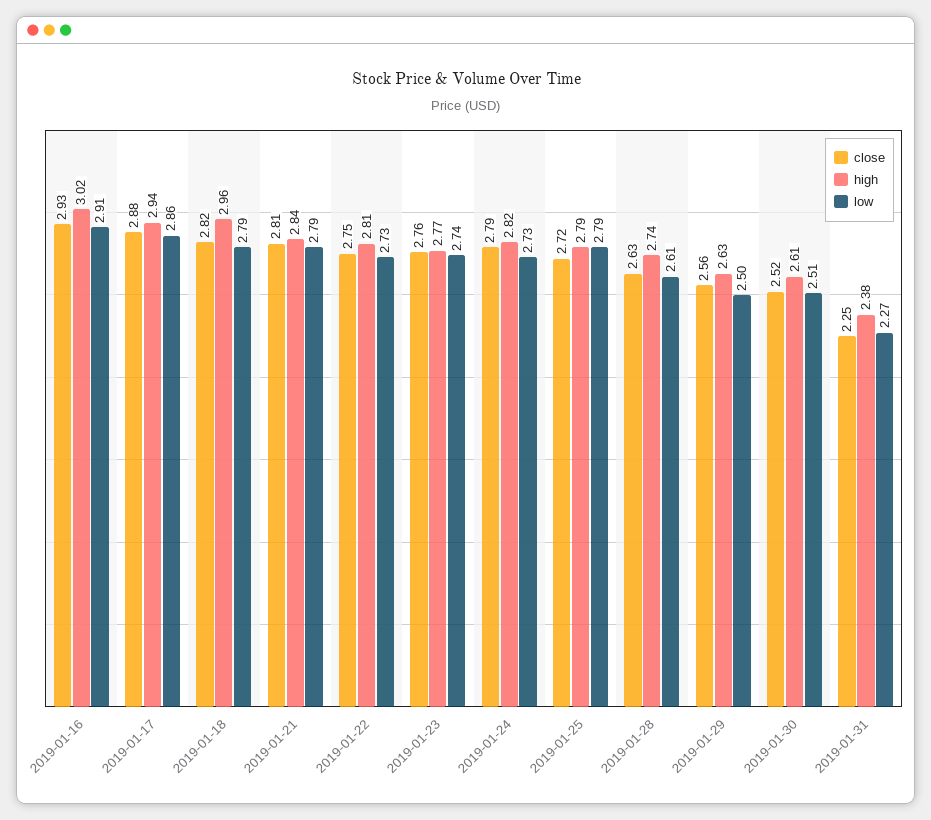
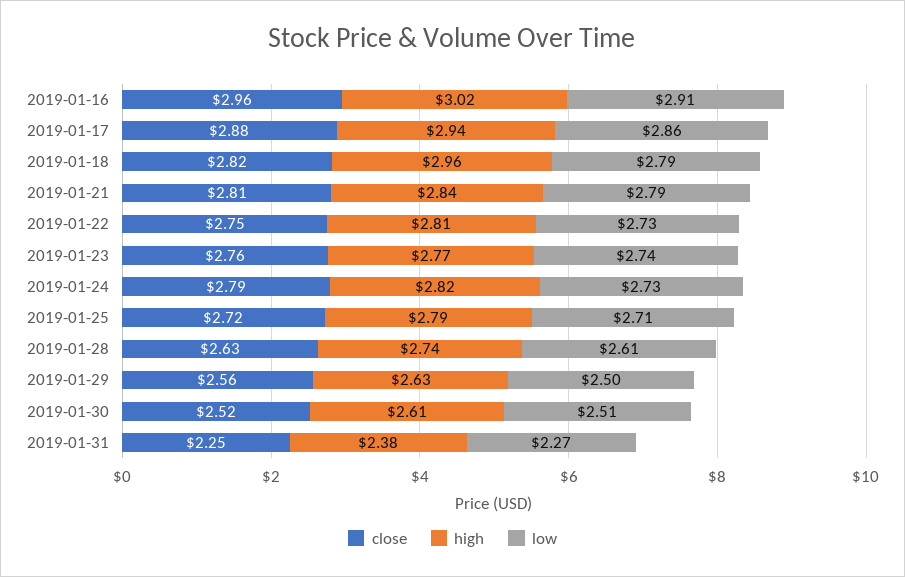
close, 2019-01-16: 2.93 -> 2.96
low, 2019-01-25: 2.79 -> 2.71

